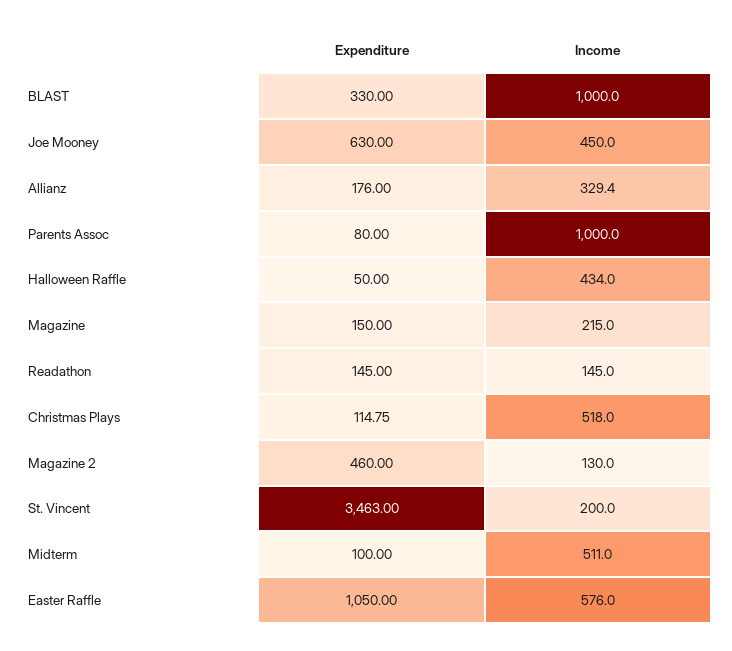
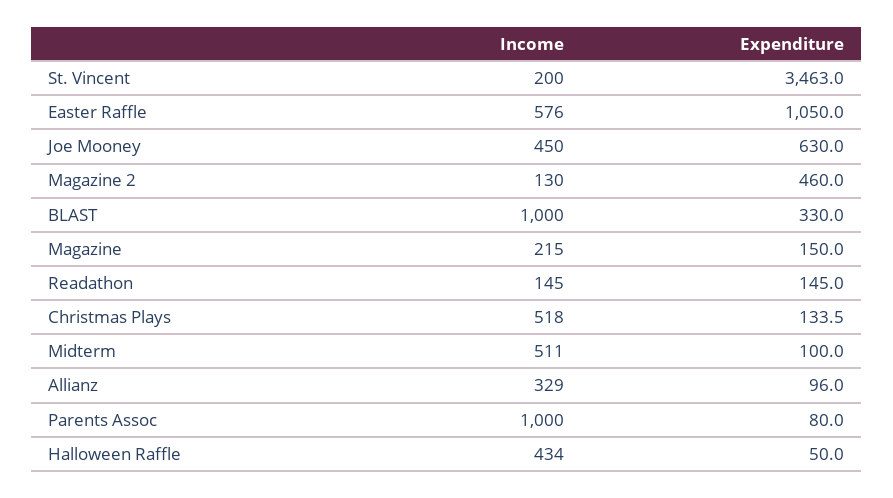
Expenditure, Allianz: 176 -> 96
Expenditure, Christmas Plays: 114.75 -> 133.5

